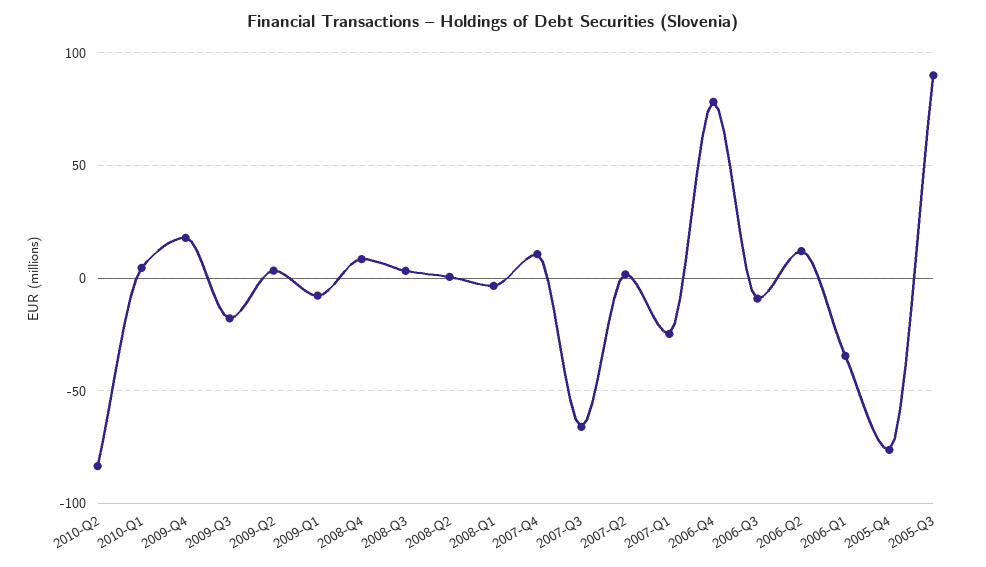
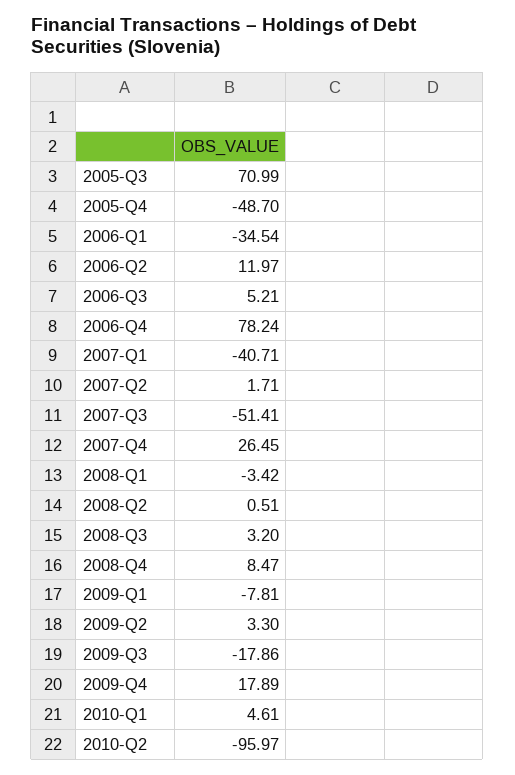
2010-Q2: -85 -> -95.97
2007-Q4: 10 -> 26.45
2007-Q3: -65 -> -51.41
2007-Q1: -25 -> -40.71
2006-Q3: -10 -> 5.21
2005-Q4: -75 -> -48.7
2005-Q3: 90 -> 70.99

